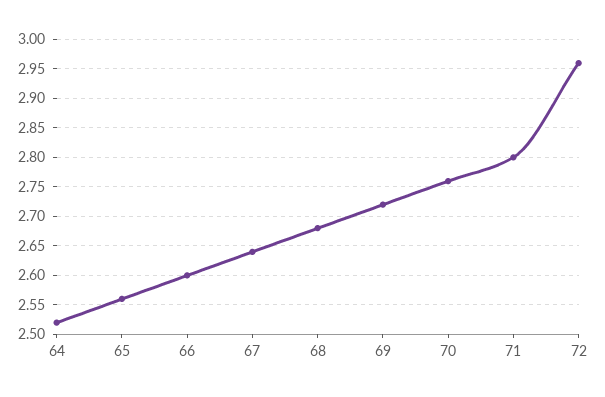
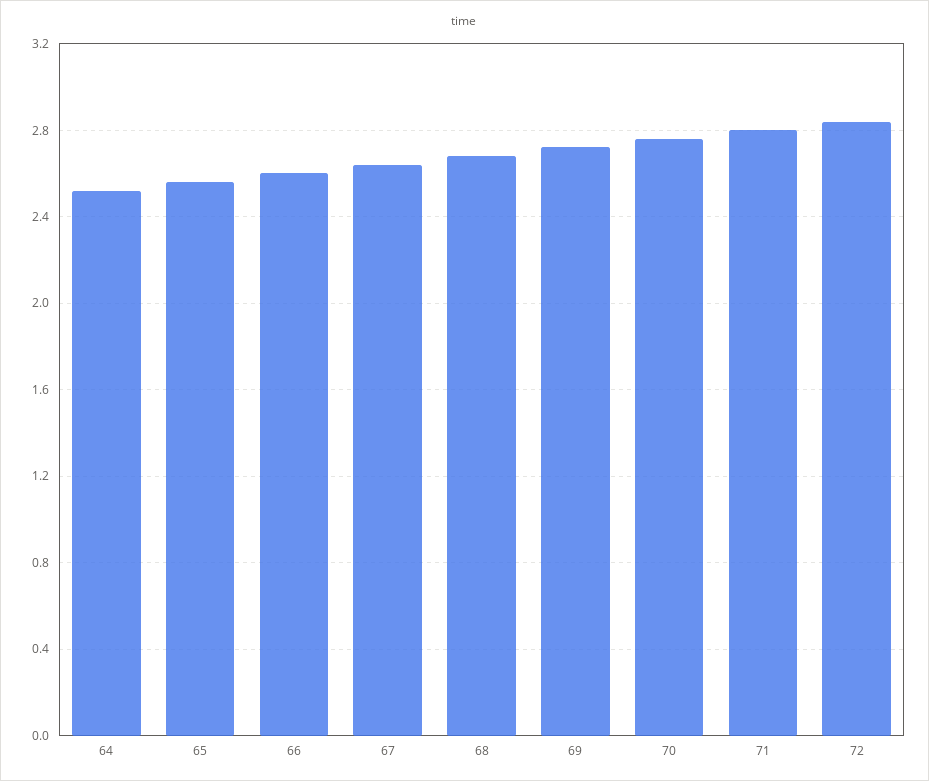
72: 2.95 -> 2.85

